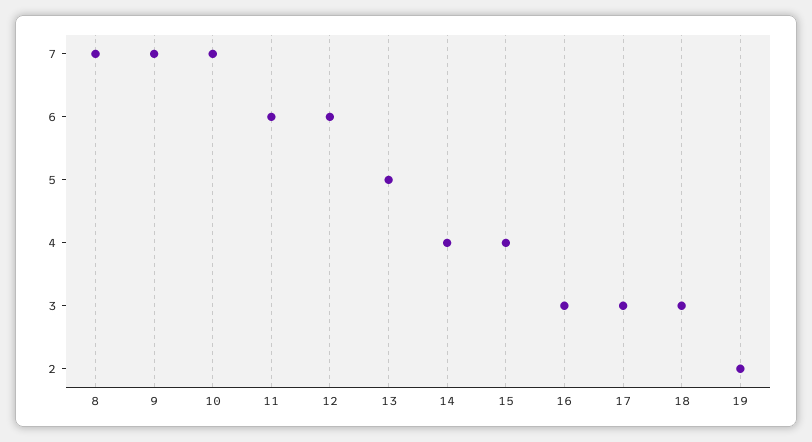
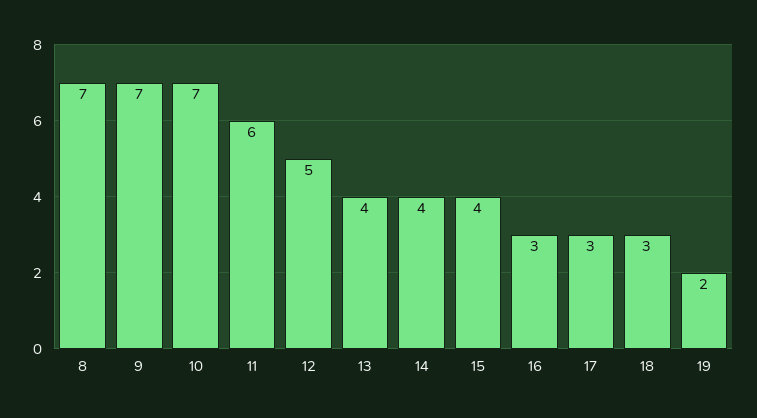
12: 6 -> 5
13: 5 -> 4

